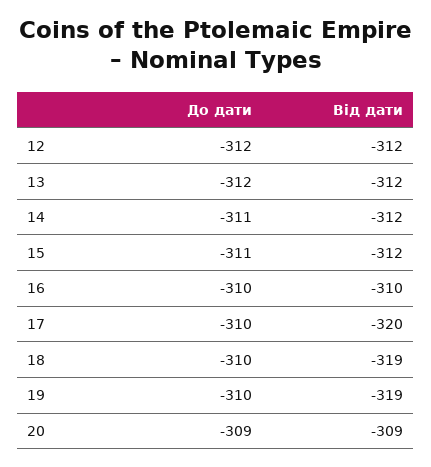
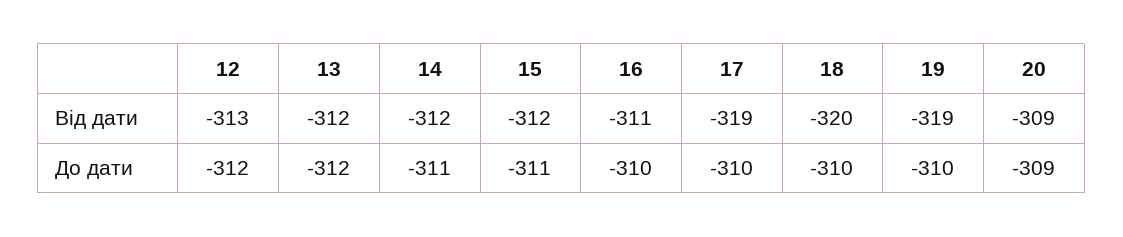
Від дати, 12: -312 -> -313
Від дати, 16: -310 -> -311
Від дати, 17: -320 -> -319
Від дати, 18: -319 -> -320

